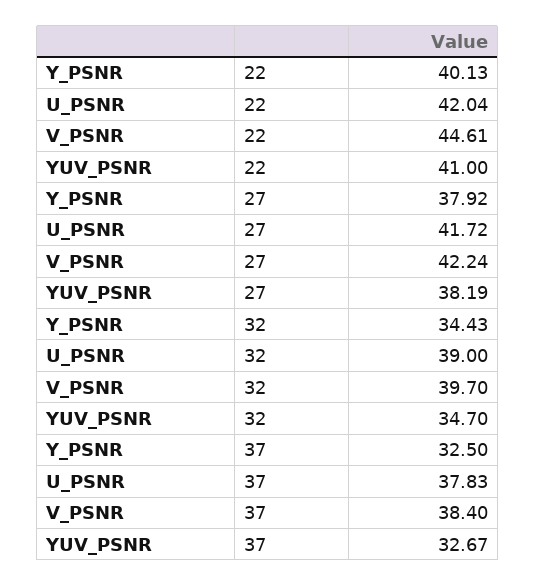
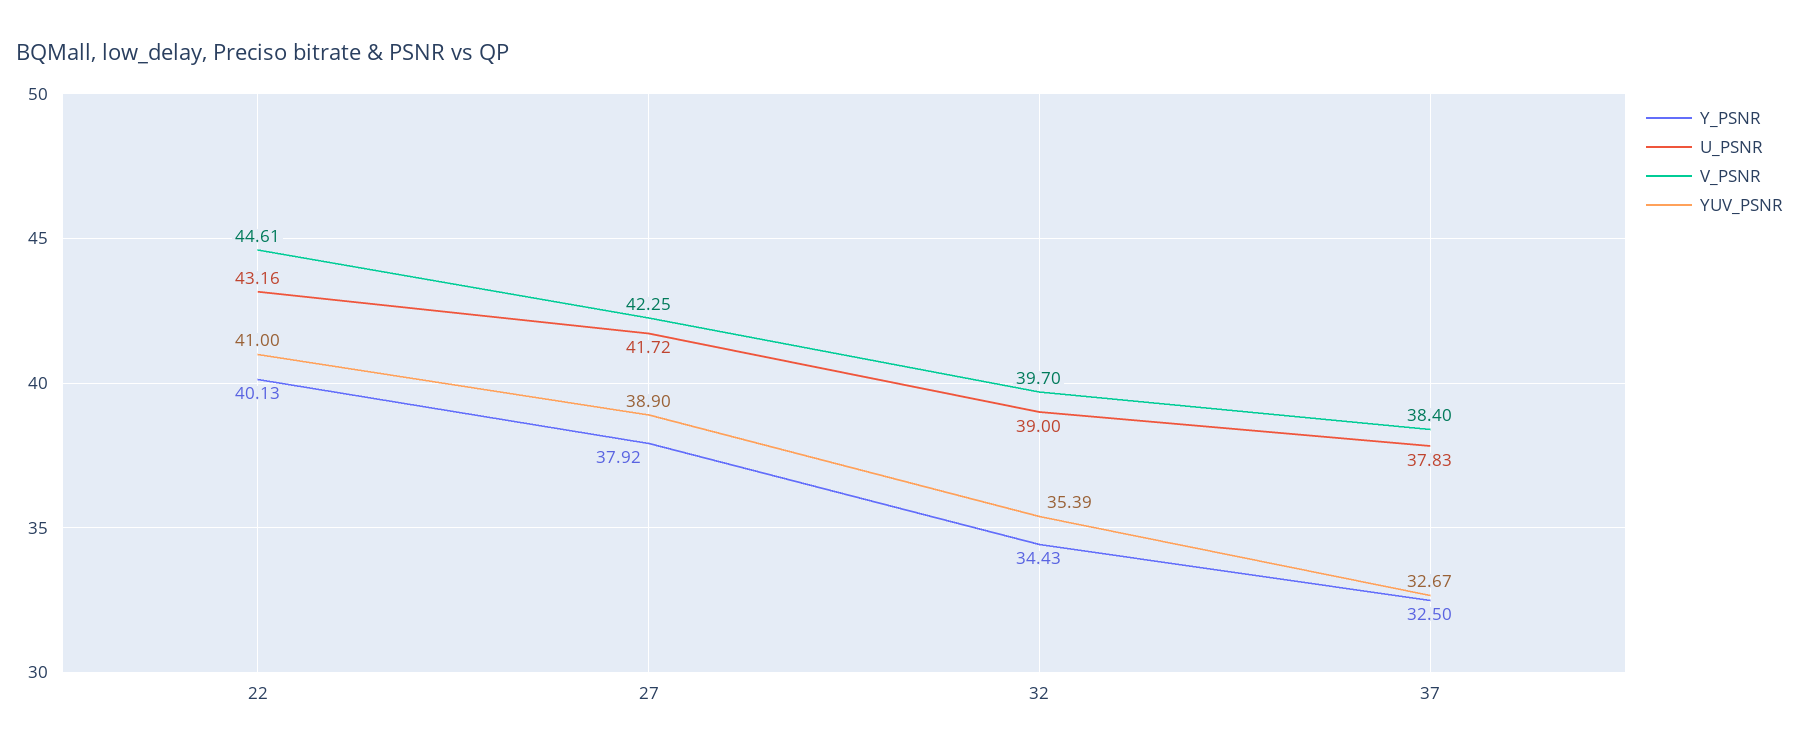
U_PSNR, 22: 42.04 -> 43.16
V_PSNR, 27: 42.24 -> 42.25
YUV_PSNR, 27: 38.19 -> 38.9
YUV_PSNR, 32: 34.7 -> 35.39

